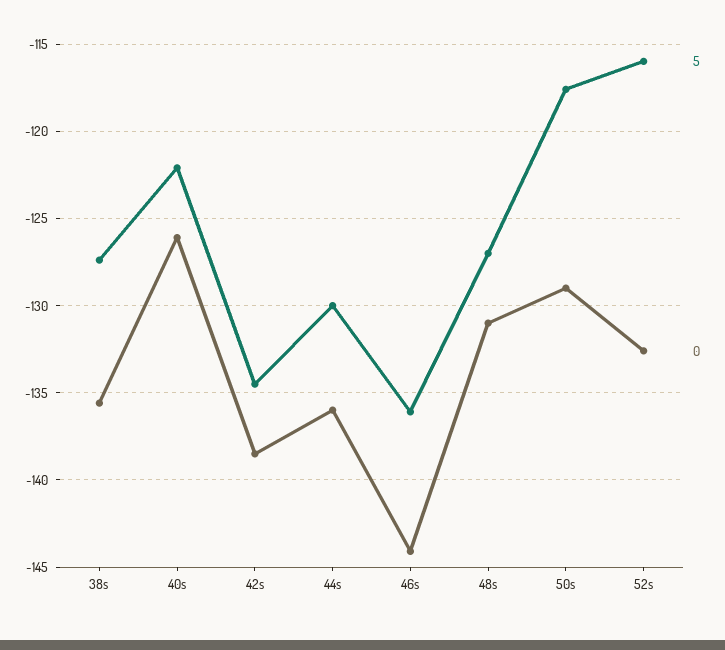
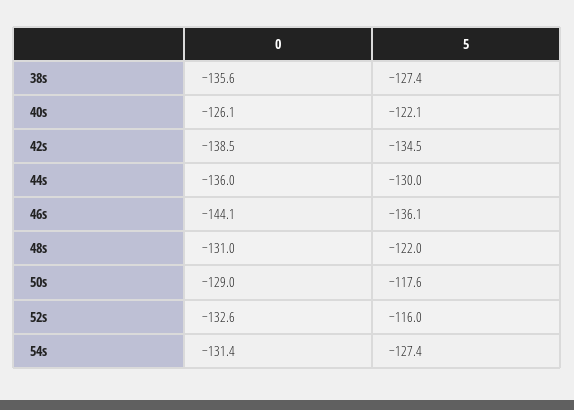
5, 48s: -127 -> -122
0, 54s: none -> -131.4
5, 54s: none -> -127.4

